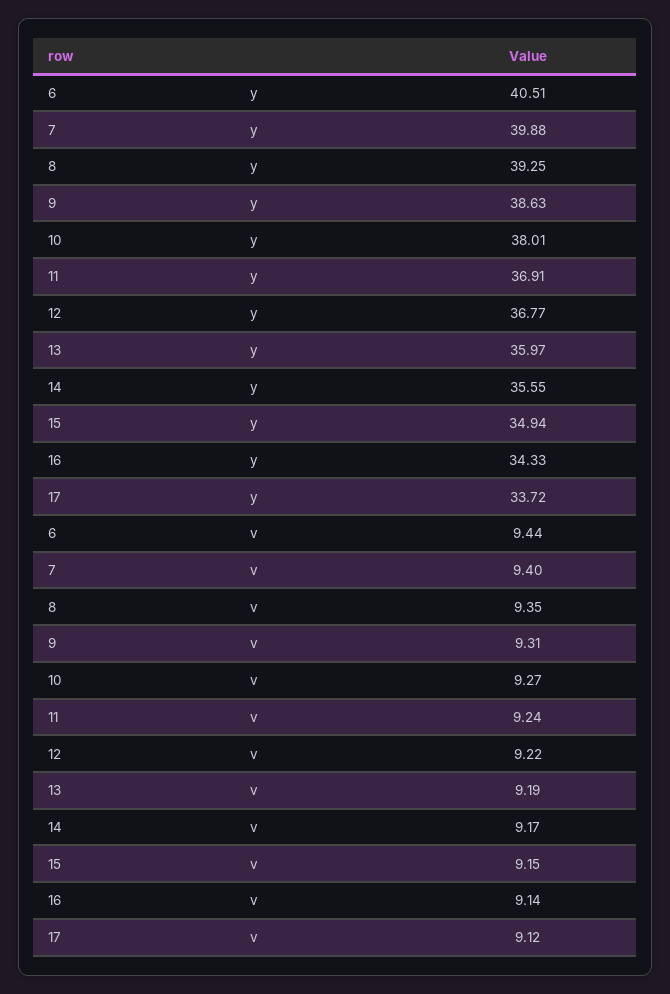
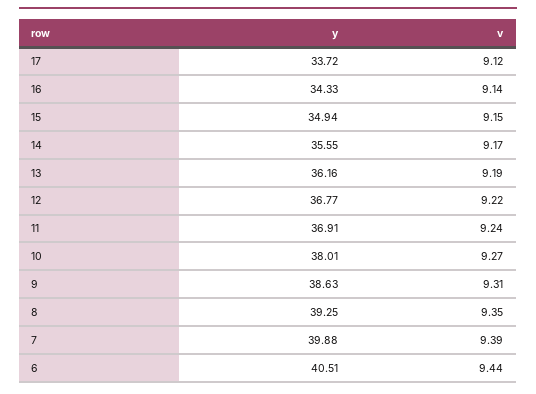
13, y: 35.97 -> 36.16
7, v: 9.4 -> 9.39

